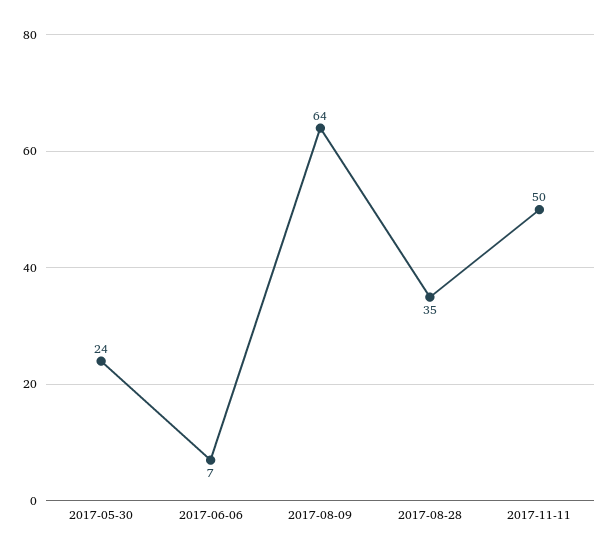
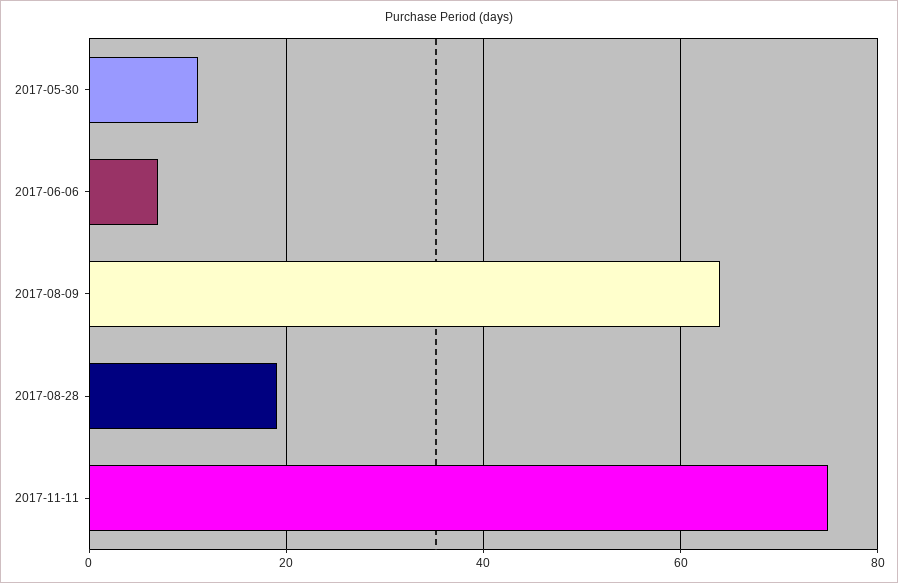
2017-05-30: 24 -> 10
2017-08-28: 35 -> 20
2017-11-11: 50 -> 75

